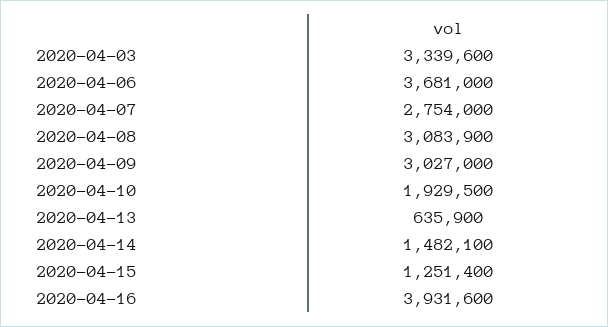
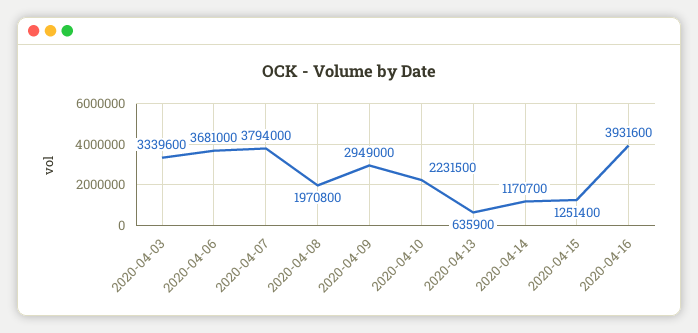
2020-04-07: 2754000 -> 3794000
2020-04-08: 3083900 -> 1970800
2020-04-09: 3027000 -> 2949000
2020-04-10: 1929500 -> 2231500
2020-04-14: 1482100 -> 1170700

